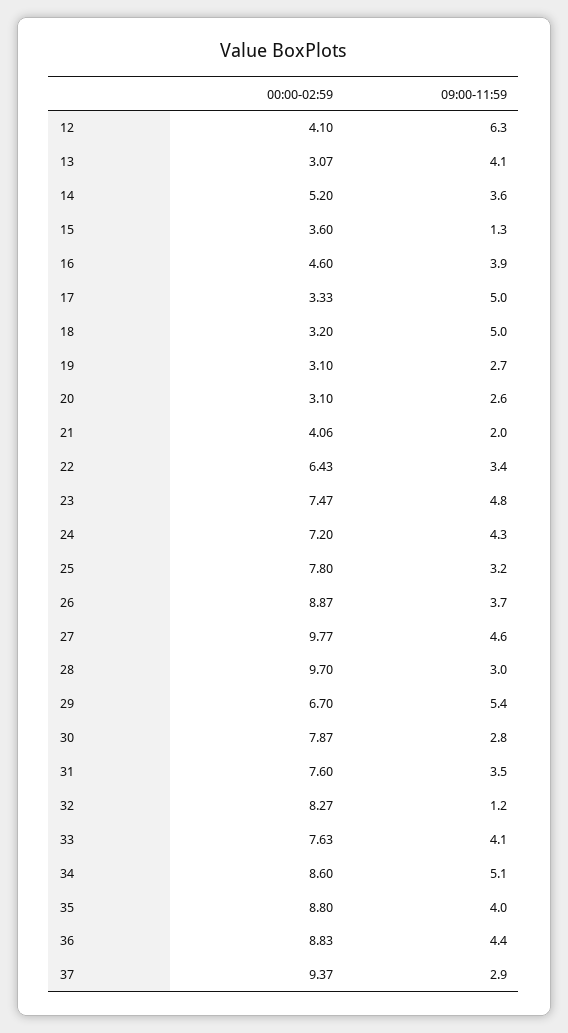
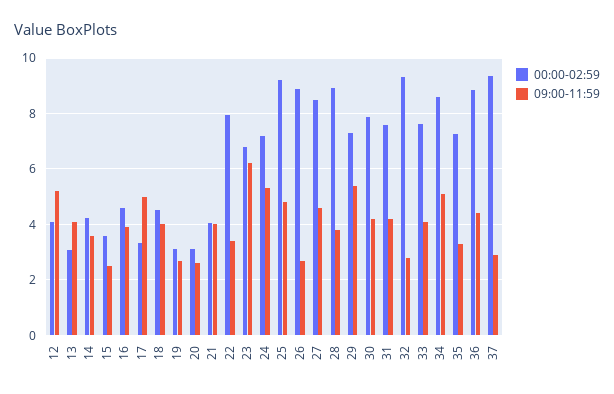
09:00-11:59, 12: 6.3 -> 5.25
00:00-02:59, 14: 5.2 -> 4.25
09:00-11:59, 15: 1.3 -> 2.5
00:00-02:59, 18: 3.2 -> 4.5
09:00-11:59, 18: 5 -> 4
09:00-11:59, 21: 2 -> 4
00:00-02:59, 22: 6.43 -> 8
00:00-02:59, 23: 7.47 -> 6.75
09:00-11:59, 23: 4.8 -> 6.25
09:00-11:59, 24: 4.3 -> 5.25
00:00-02:59, 25: 7.8 -> 9.25
09:00-11:59, 25: 3.2 -> 4.75
09:00-11:59, 26: 3.7 -> 2.75
00:00-02:59, 27: 9.77 -> 8.5
00:00-02:59, 28: 9.7 -> 9
09:00-11:59, 28: 3 -> 3.75
00:00-02:59, 29: 6.7 -> 7.25
09:00-11:59, 30: 2.8 -> 4.25
09:00-11:59, 31: 3.5 -> 4.25
00:00-02:59, 32: 8.27 -> 9.25
09:00-11:59, 32: 1.2 -> 2.75
00:00-02:59, 35: 8.8 -> 7.25
09:00-11:59, 35: 4 -> 3.25

